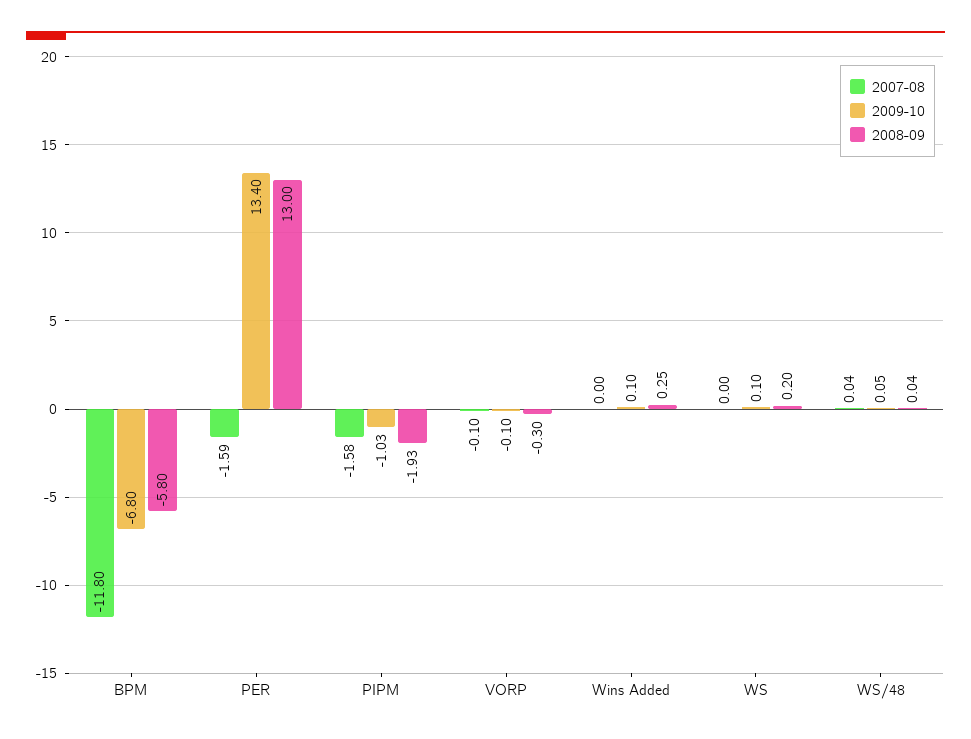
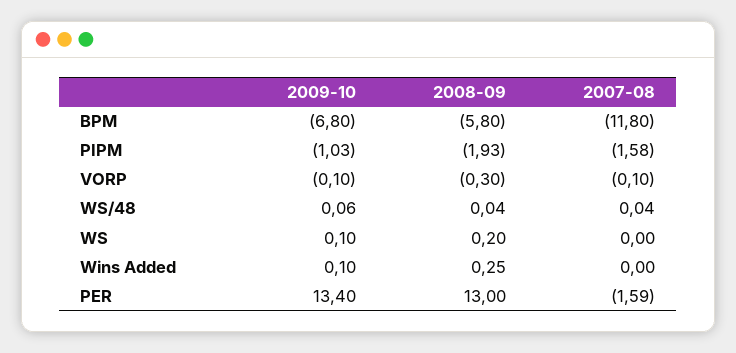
2009-10, WS/48: 0.05 -> 0.06

